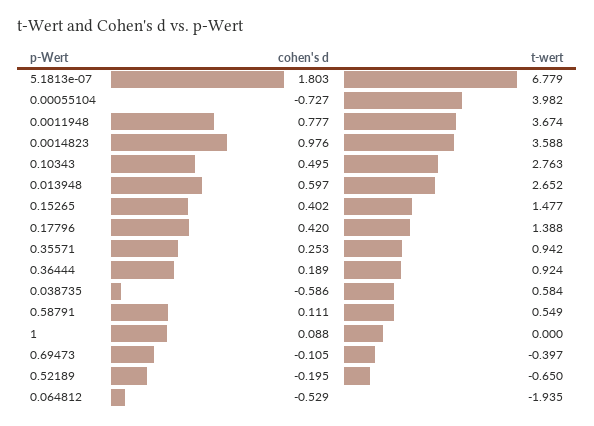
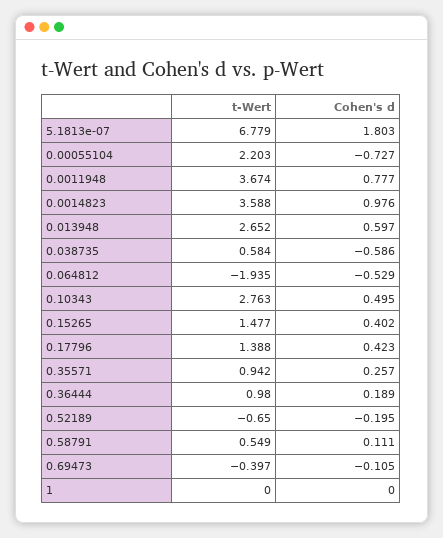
t-wert, 0.00055104: 3.982 -> 2.203
cohen's d, 0.17796: 0.42 -> 0.423
cohen's d, 0.35571: 0.253 -> 0.257
t-wert, 0.36444: 0.924 -> 0.98
cohen's d, 1: 0.088 -> 0

